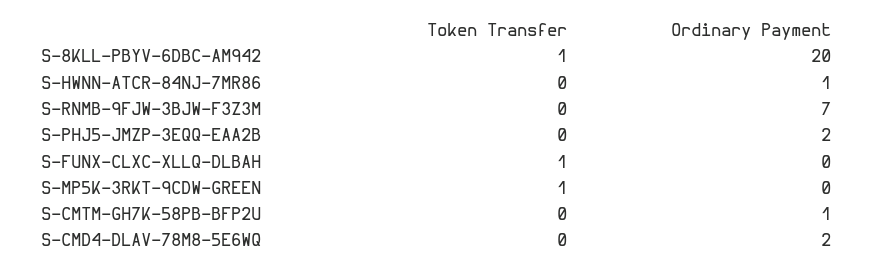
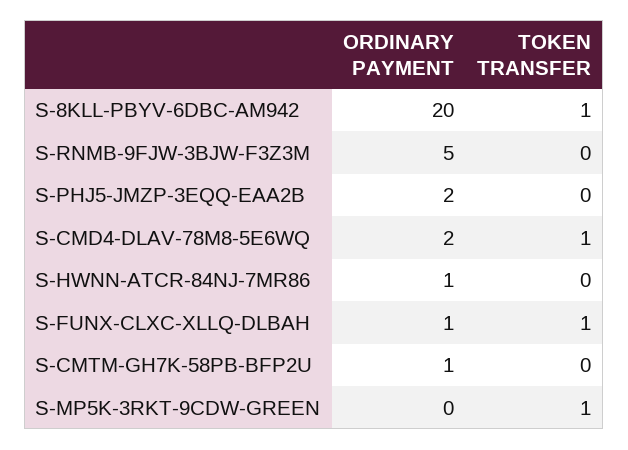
Ordinary Payment, S-RNMB-9FJW-3BJW-F3Z3M: 7 -> 5
Ordinary Payment, S-FUNX-CLXC-XLLQ-DLBAH: 0 -> 1
Token Transfer, S-CMD4-DLAV-78M8-5E6WQ: 0 -> 1

